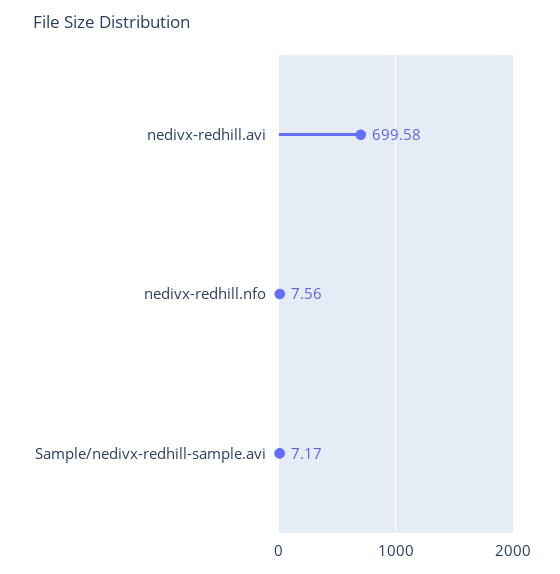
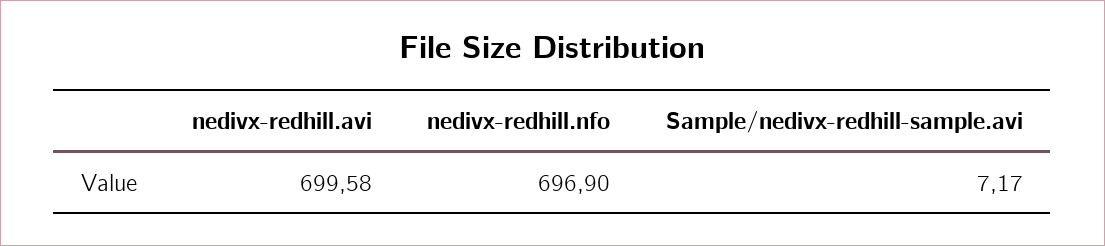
nedivx-redhill.nfo: 7.56 -> 696.9

